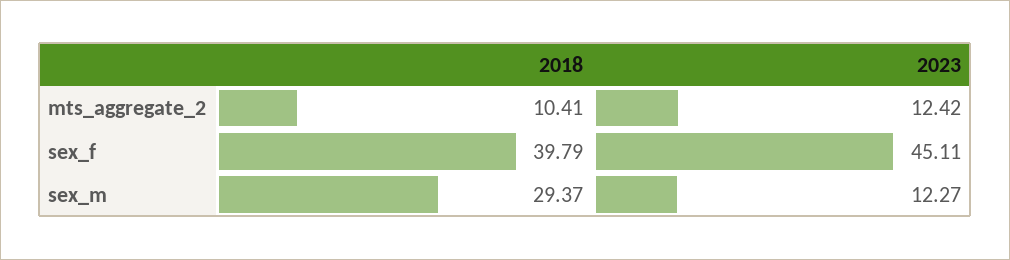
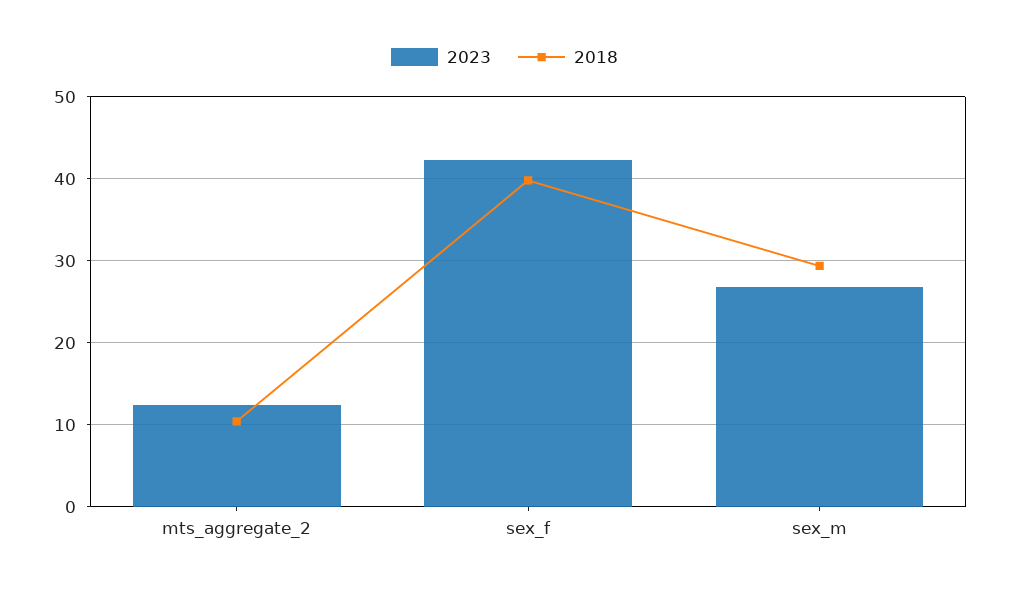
2023, sex_f: 45.11 -> 42
2023, sex_m: 12.27 -> 27

